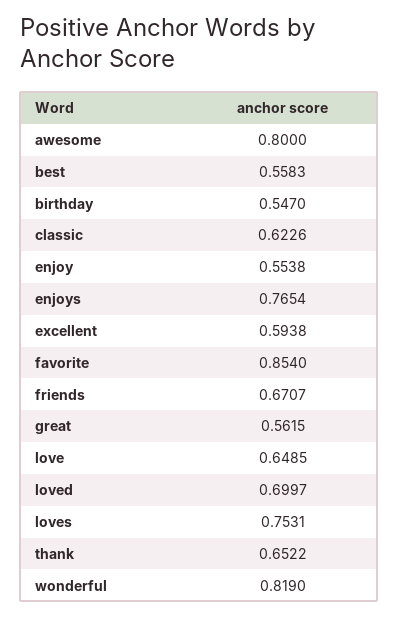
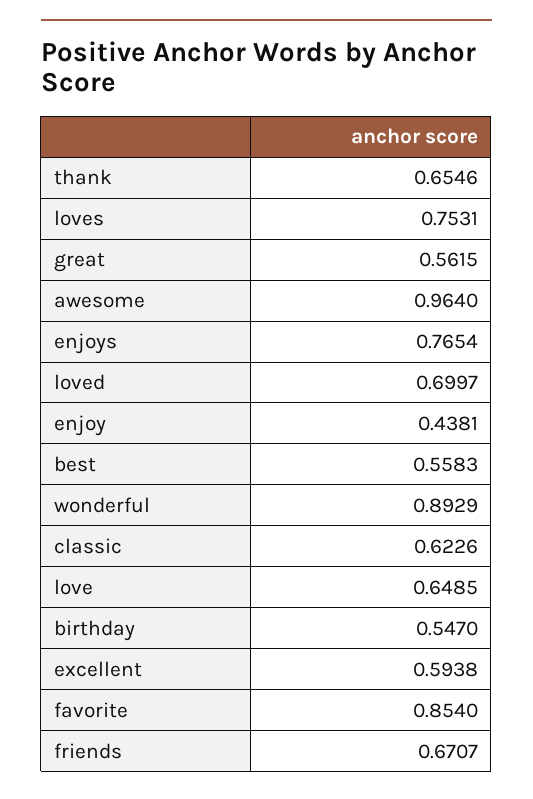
awesome: 0.8 -> 0.964
enjoy: 0.5538 -> 0.4381
thank: 0.6522 -> 0.6546
wonderful: 0.819 -> 0.8929

